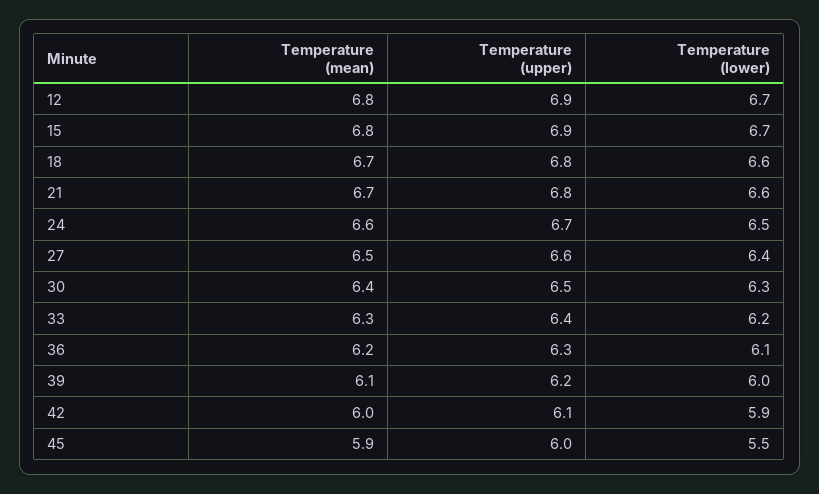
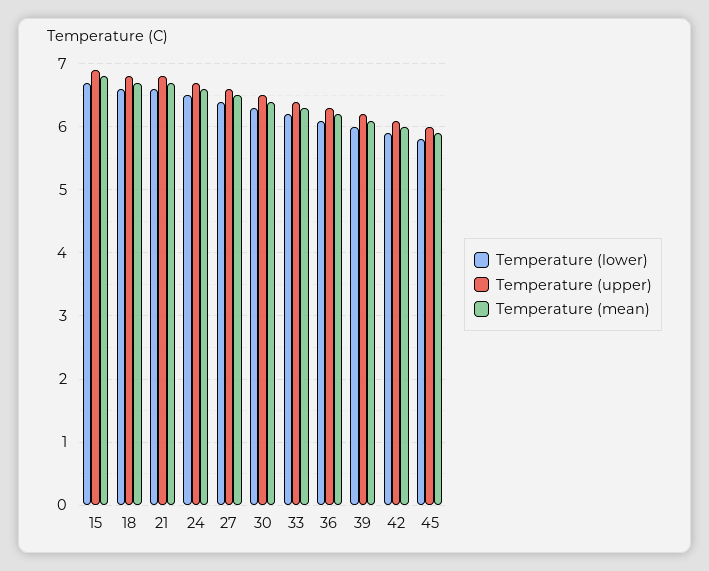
Temperature (mean), 12: 6.8 -> none
Temperature (upper), 12: 6.9 -> none
Temperature (lower), 12: 6.7 -> none
Temperature (lower), 45: 5.5 -> 5.8

